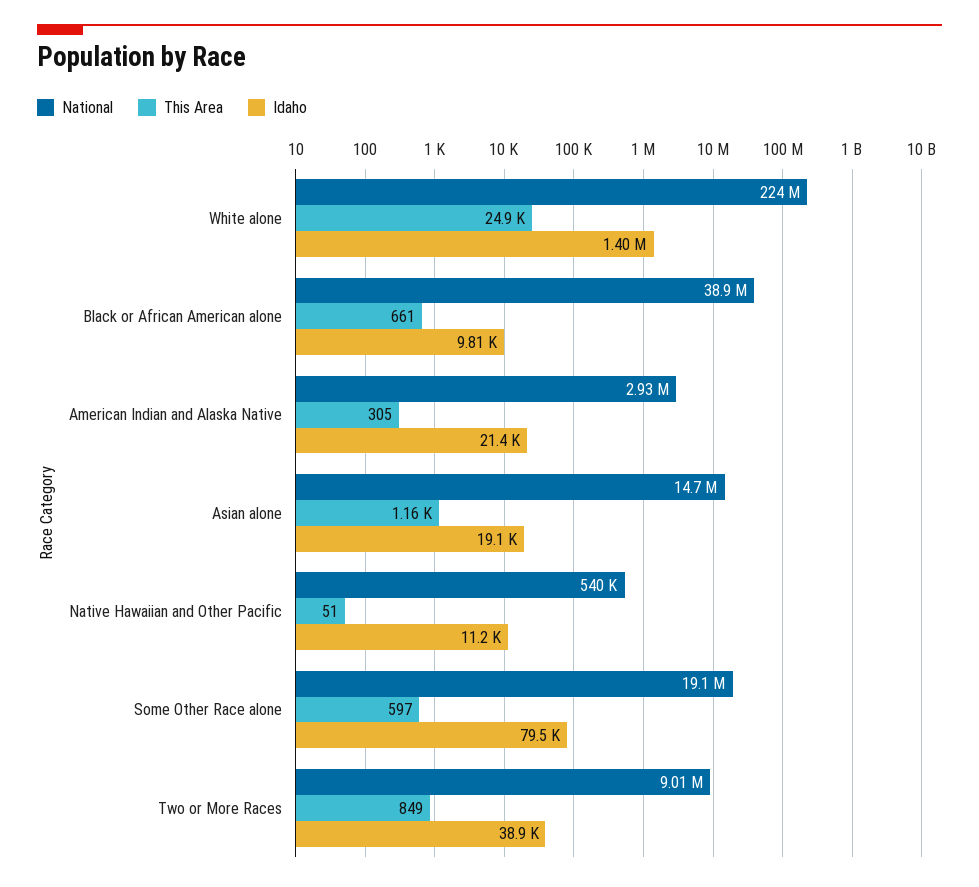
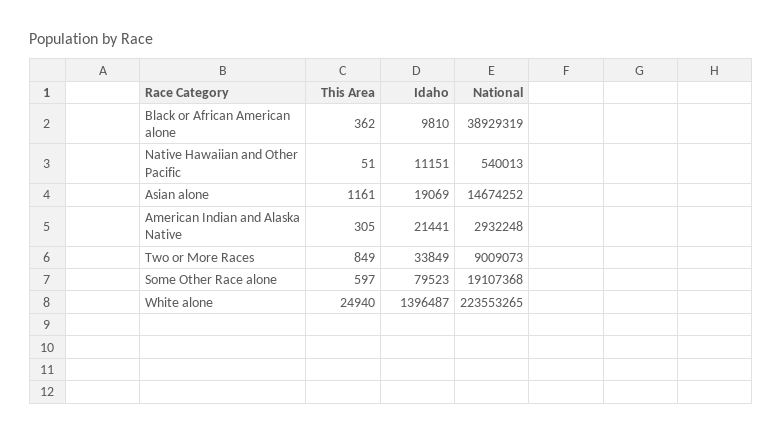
This Area, Black or African American alone: 661 -> 362
Idaho, Two or More Races: 38900 -> 33849

